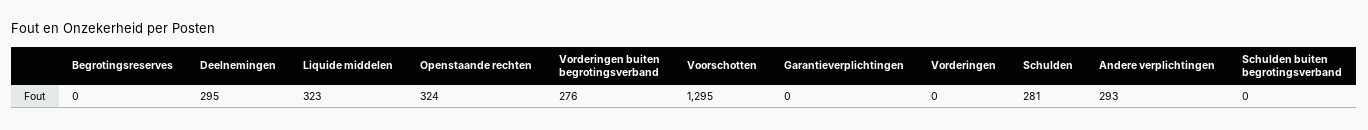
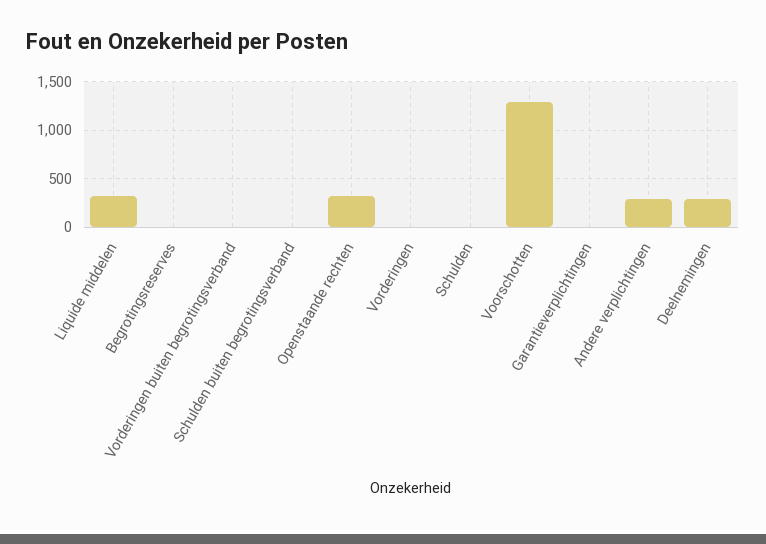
Vorderingen buiten begrotingsverband: 276 -> 0
Schulden: 281 -> 0

